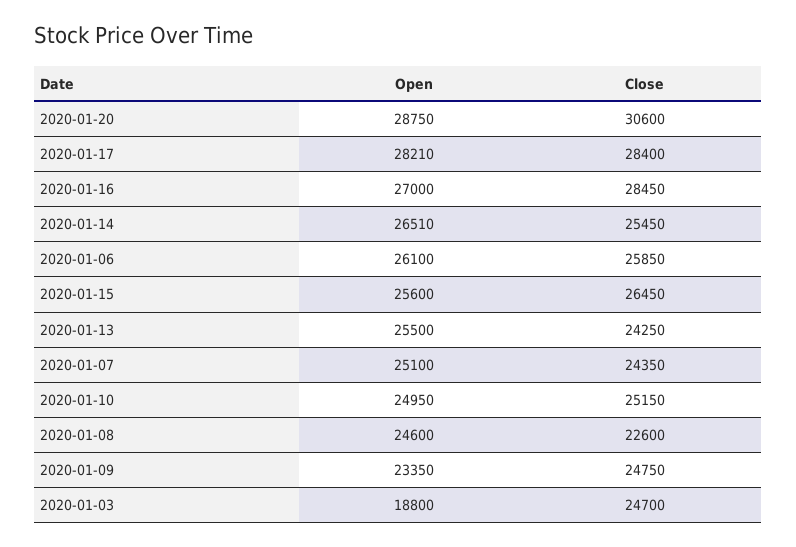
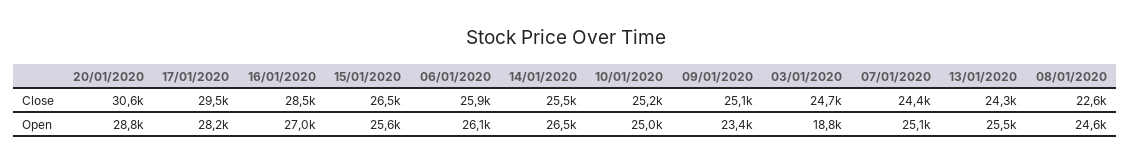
Close, 2020-01-17: 28400 -> 29500
Close, 2020-01-09: 24750 -> 25100

